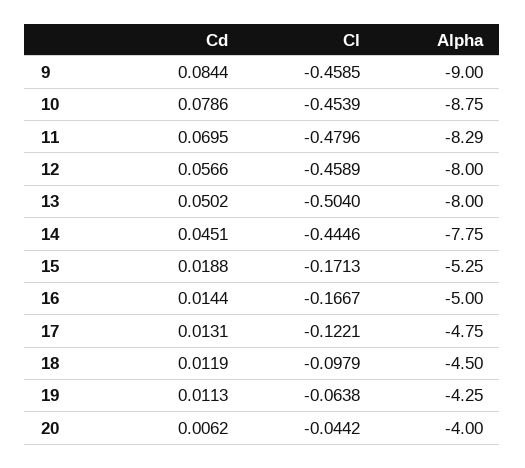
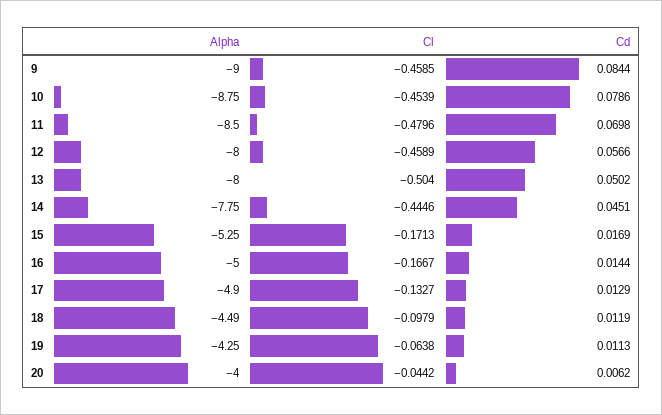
Cd, 11: 0.0695 -> 0.0698
Alpha, 11: -8.29 -> -8.5
Cd, 15: 0.0188 -> 0.0169
Cd, 17: 0.0131 -> 0.0129
Cl, 17: -0.1221 -> -0.1327
Alpha, 17: -4.75 -> -4.9
Alpha, 18: -4.5 -> -4.49

